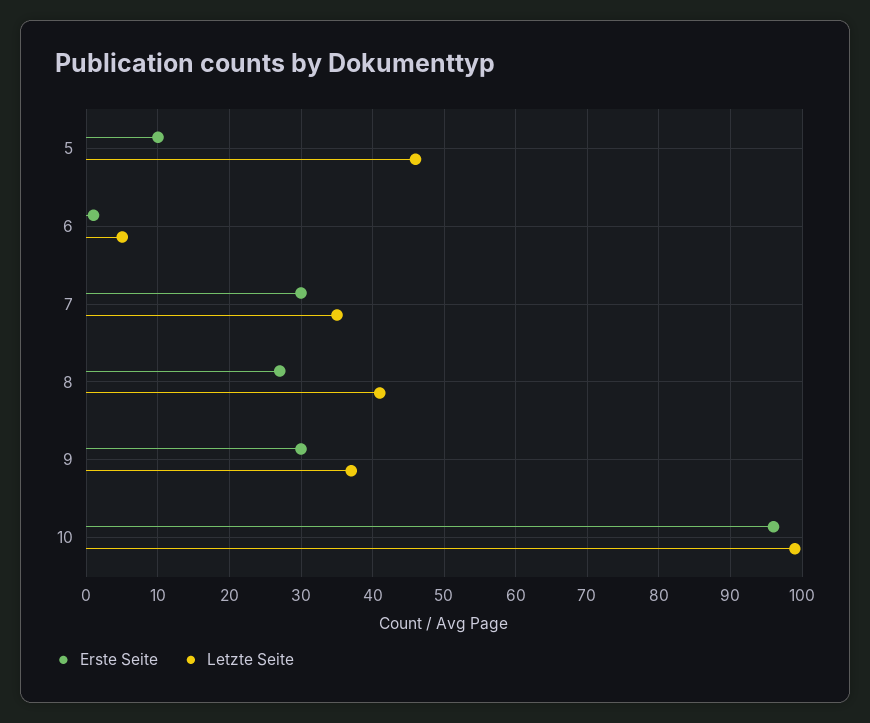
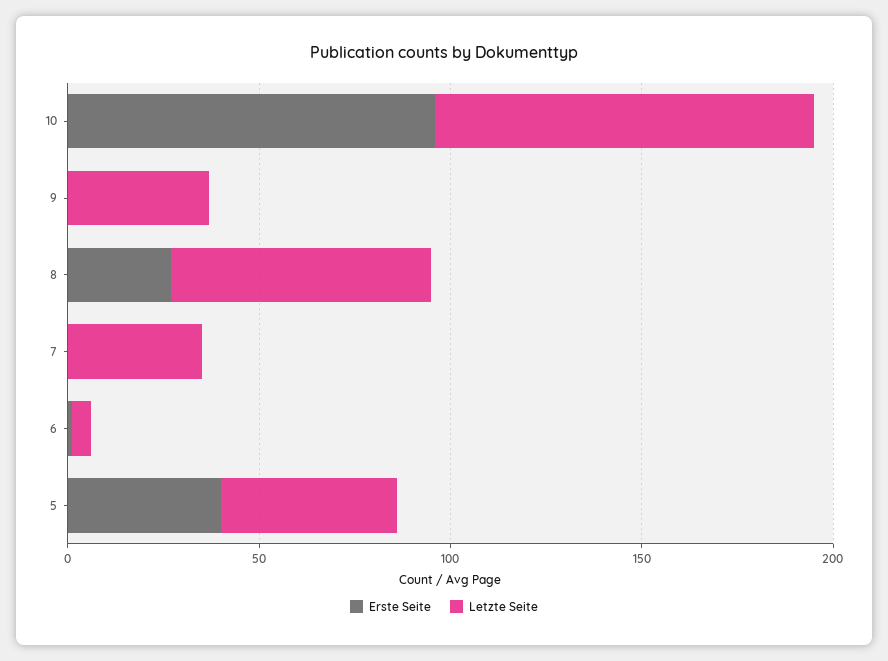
Erste Seite, 5: 10 -> 40
Erste Seite, 7: 30 -> 0
Letzte Seite, 8: 41 -> 70
Erste Seite, 9: 30 -> 0

